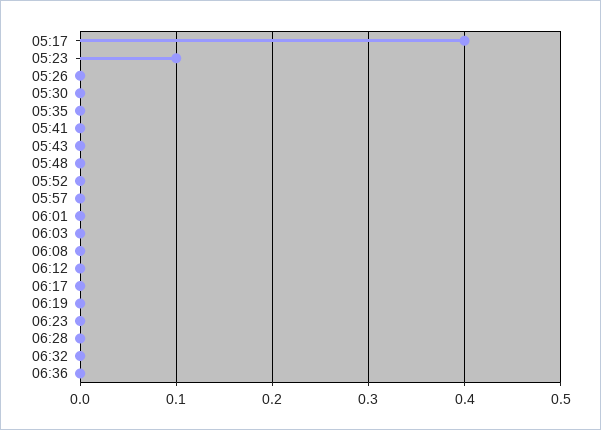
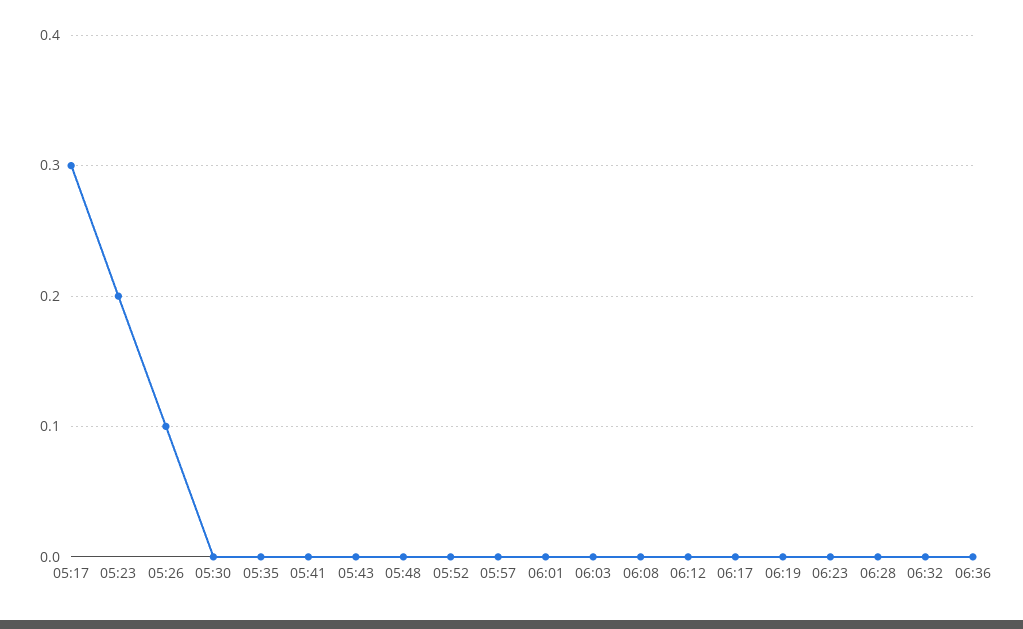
05:17: 0.4 -> 0.3
05:23: 0.1 -> 0.2
05:26: 0 -> 0.1

